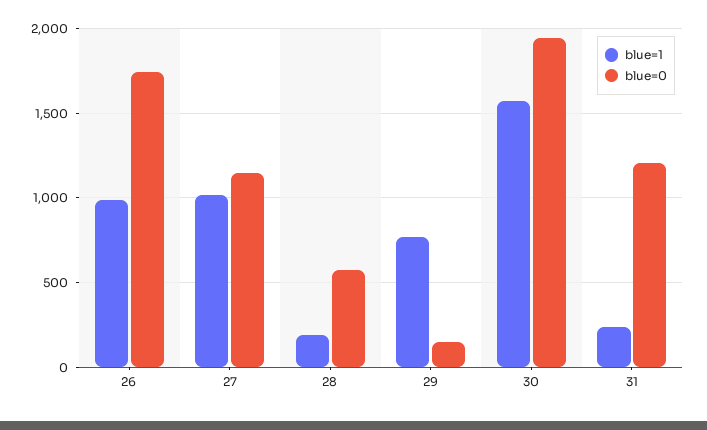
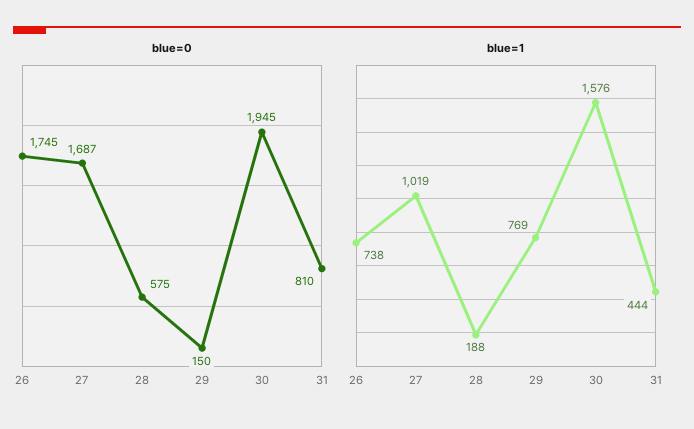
blue=1, 26: 1000 -> 738
blue=0, 27: 1150 -> 1687
blue=1, 31: 250 -> 444
blue=0, 31: 1200 -> 810

